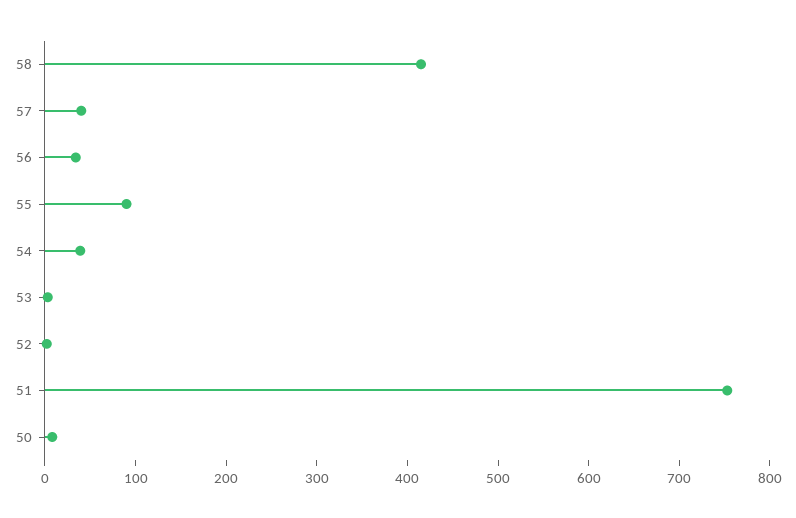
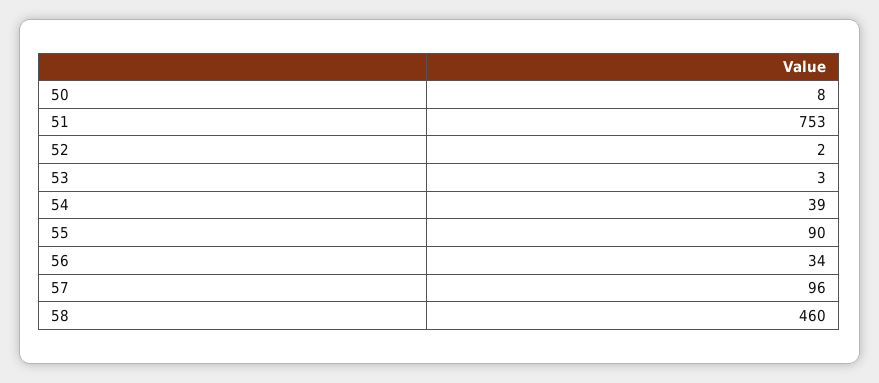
58: 420 -> 460
57: 40 -> 96

